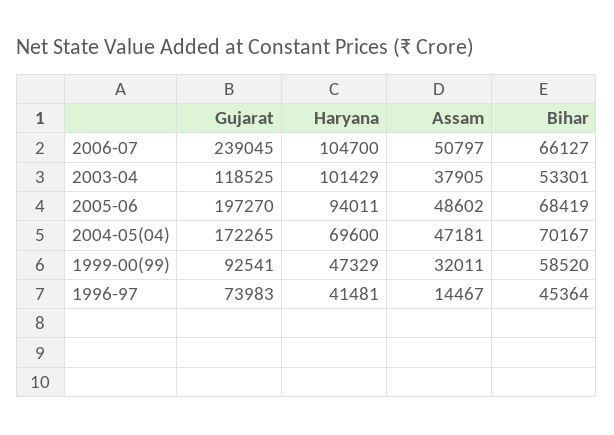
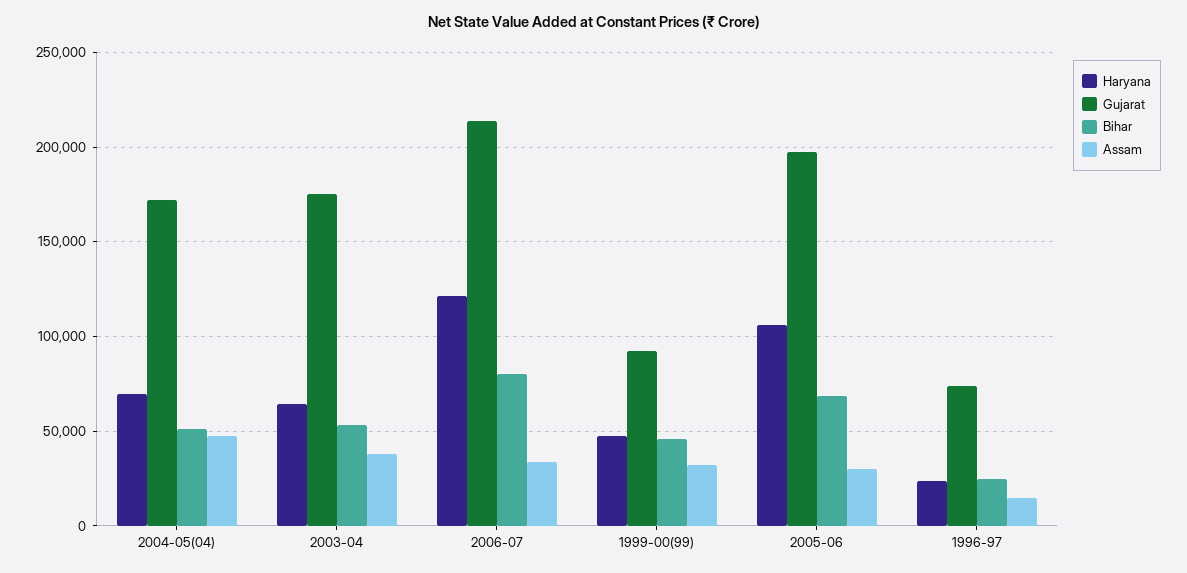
Gujarat, 2006-07: 239045 -> 215000
Haryana, 2006-07: 104700 -> 120000
Assam, 2006-07: 50797 -> 35000
Bihar, 2006-07: 66127 -> 80000
Gujarat, 2003-04: 118525 -> 175000
Haryana, 2003-04: 101429 -> 65000
Haryana, 2005-06: 94011 -> 105000
Assam, 2005-06: 48602 -> 30000
Bihar, 2004-05(04): 70167 -> 50000
Bihar, 1999-00(99): 58520 -> 45000
Haryana, 1996-97: 41481 -> 25000
Bihar, 1996-97: 45364 -> 25000

